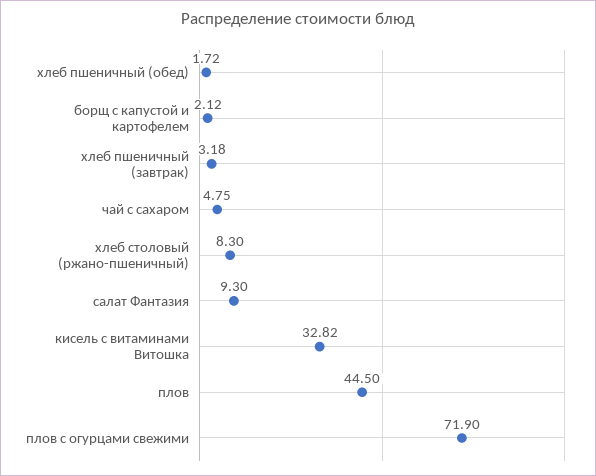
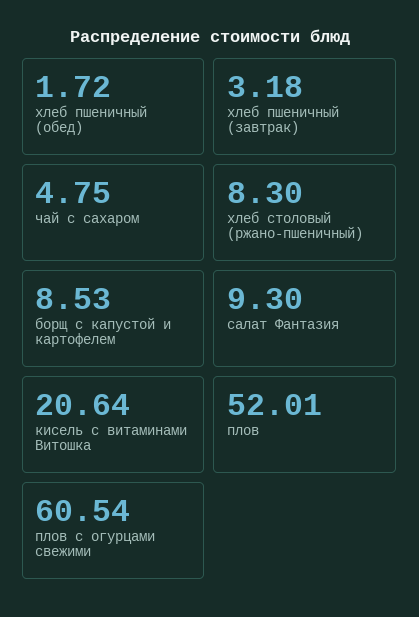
борщ с капустой и картофелем: 2.12 -> 8.53
кисель с витаминами Витошка: 32.82 -> 20.64
плов: 44.5 -> 52.01
плов с огурцами свежими: 71.9 -> 60.54

